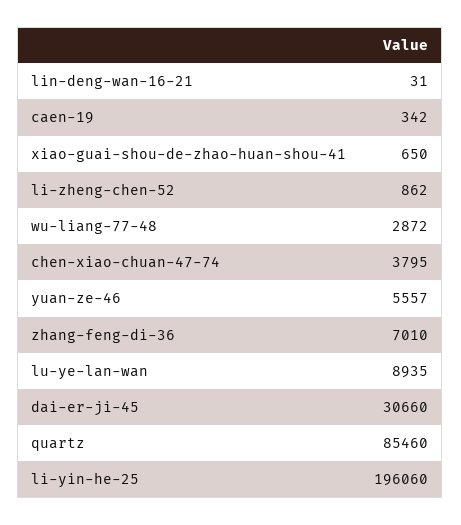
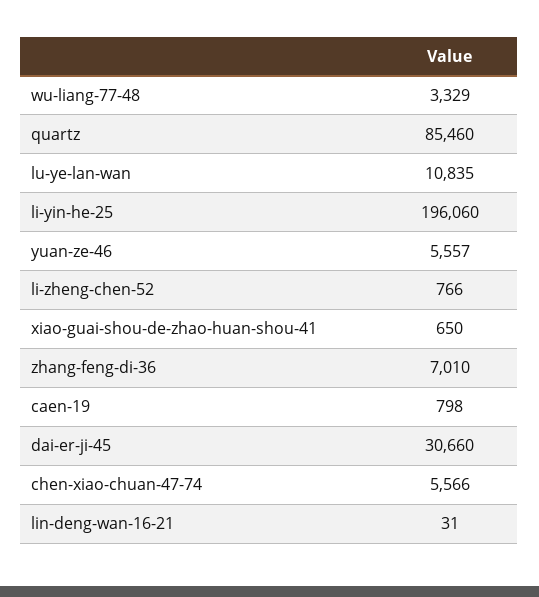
caen-19: 342 -> 798
li-zheng-chen-52: 862 -> 766
wu-liang-77-48: 2872 -> 3329
chen-xiao-chuan-47-74: 3795 -> 5566
lu-ye-lan-wan: 8935 -> 10835

